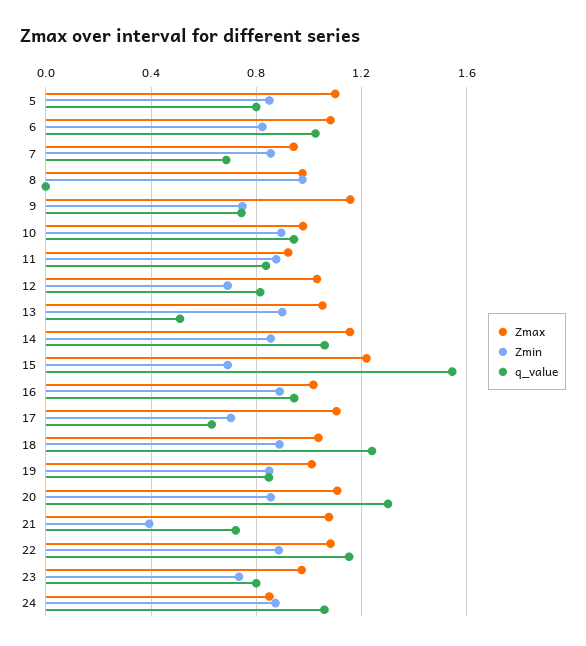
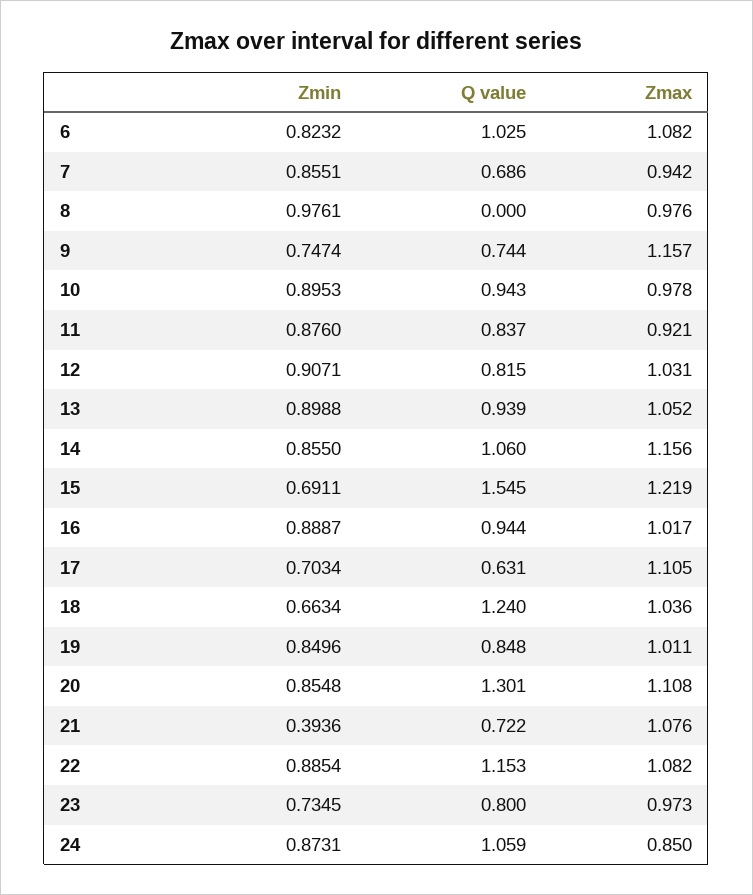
Zmax, 5: 1.1 -> none
Zmin, 5: 0.85 -> none
q_value, 5: 0.8 -> none
Zmin, 12: 0.7 -> 0.9071
q_value, 13: 0.5 -> 0.939
Zmin, 18: 0.9 -> 0.6634

